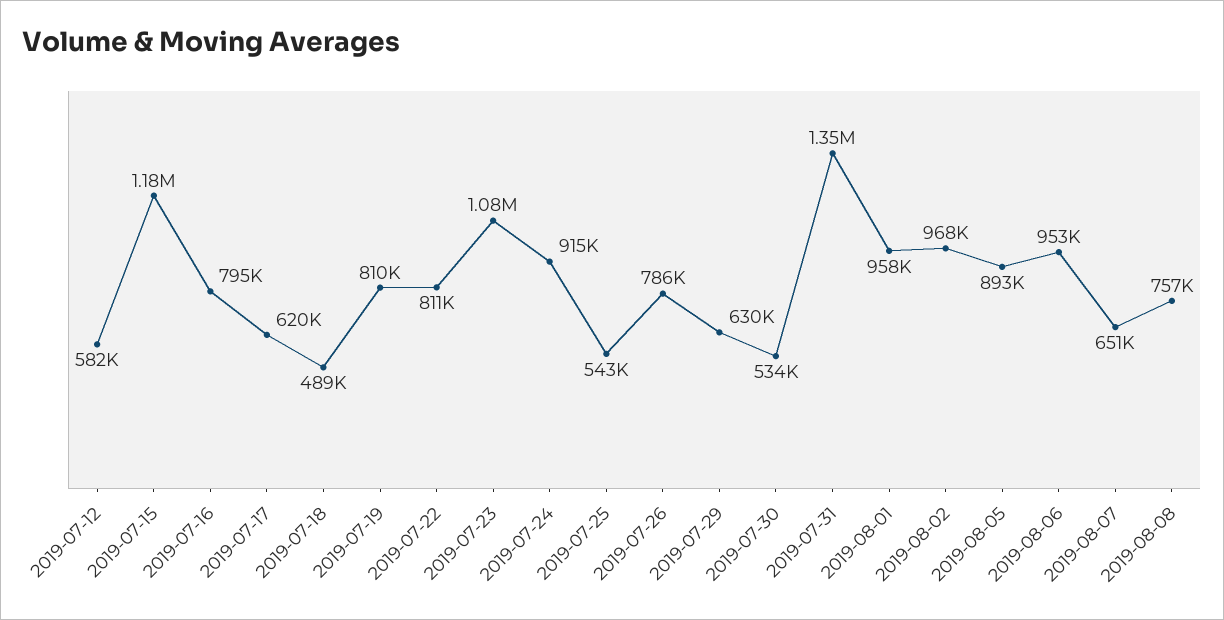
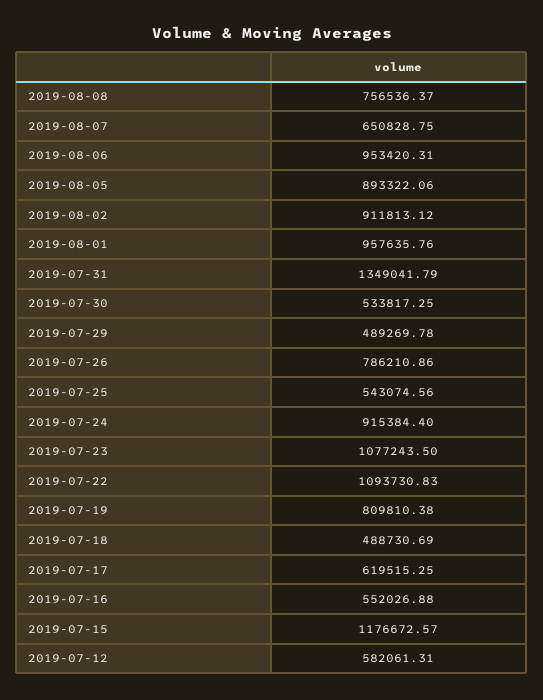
2019-07-16: 795000 -> 552026.88
2019-07-22: 811000 -> 1093730.83
2019-07-29: 630000 -> 489269.78
2019-08-02: 968000 -> 911813.12

